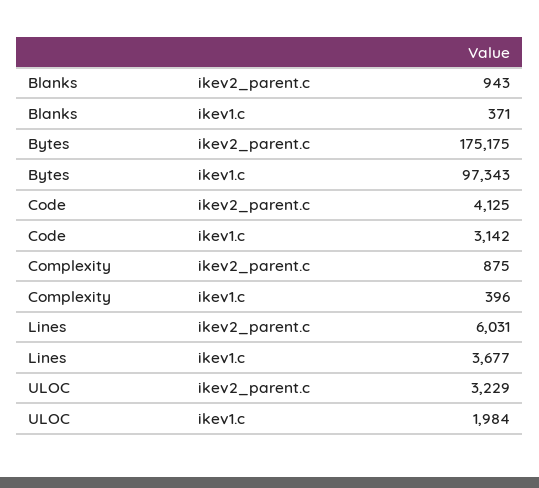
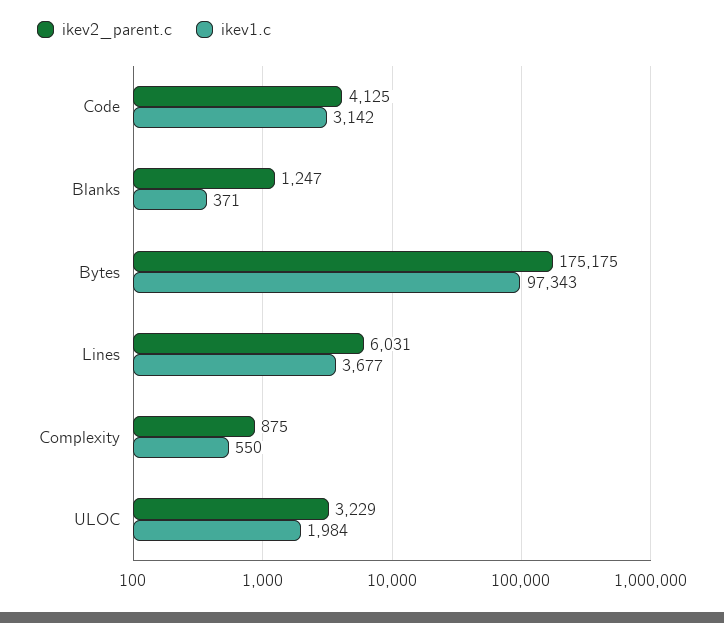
ikev2_parent.c, Blanks: 943 -> 1247
ikev1.c, Complexity: 396 -> 550

